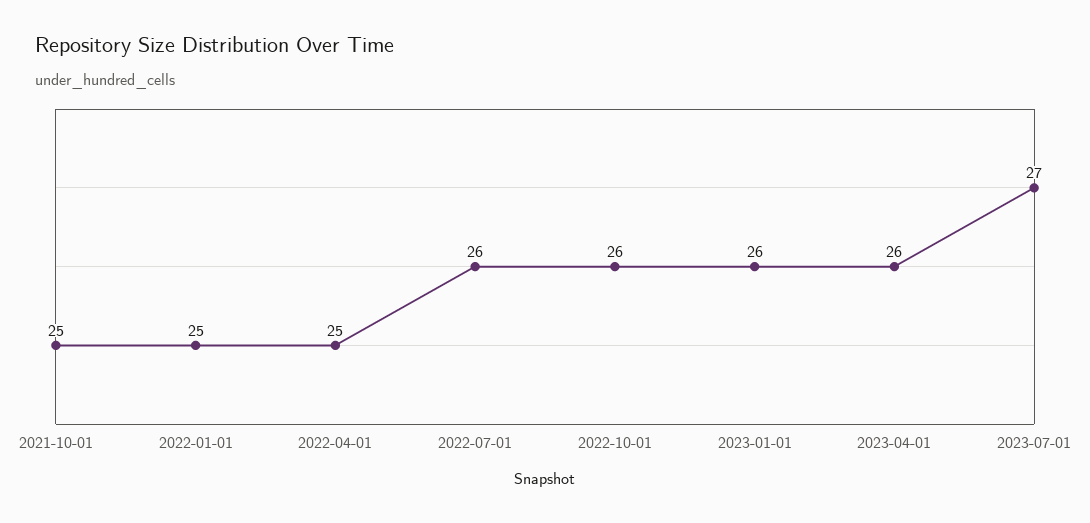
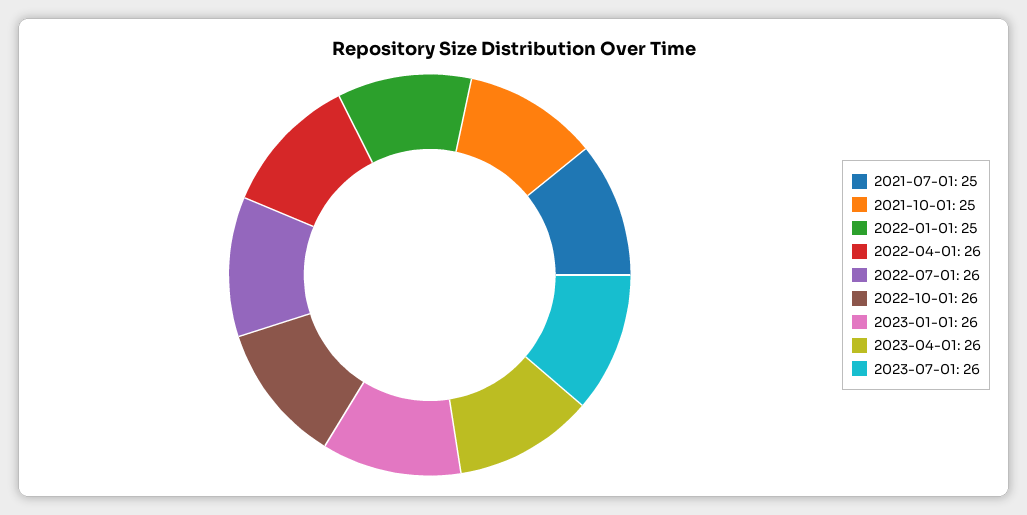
2022-04-01: 25 -> 26
2023-07-01: 27 -> 26
2021-07-01: none -> 25

